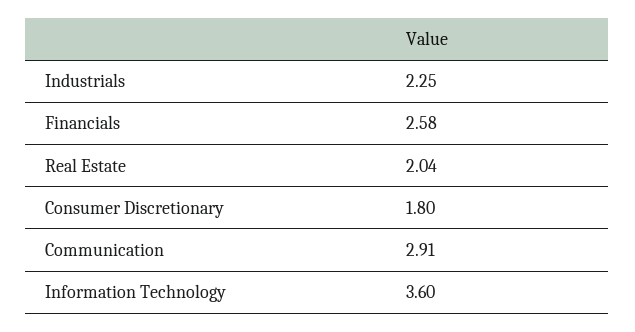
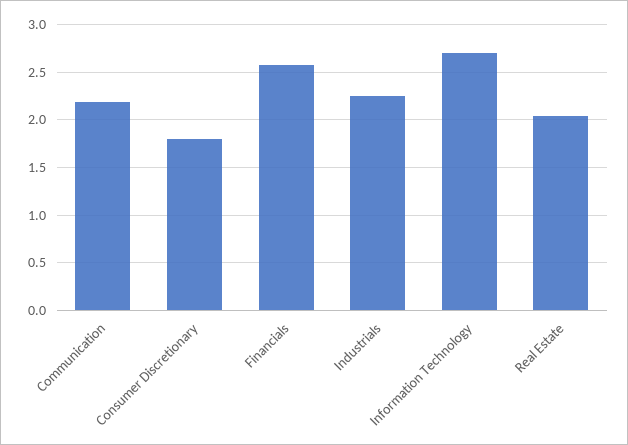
Communication: 2.91 -> 2.2
Information Technology: 3.6 -> 2.7

